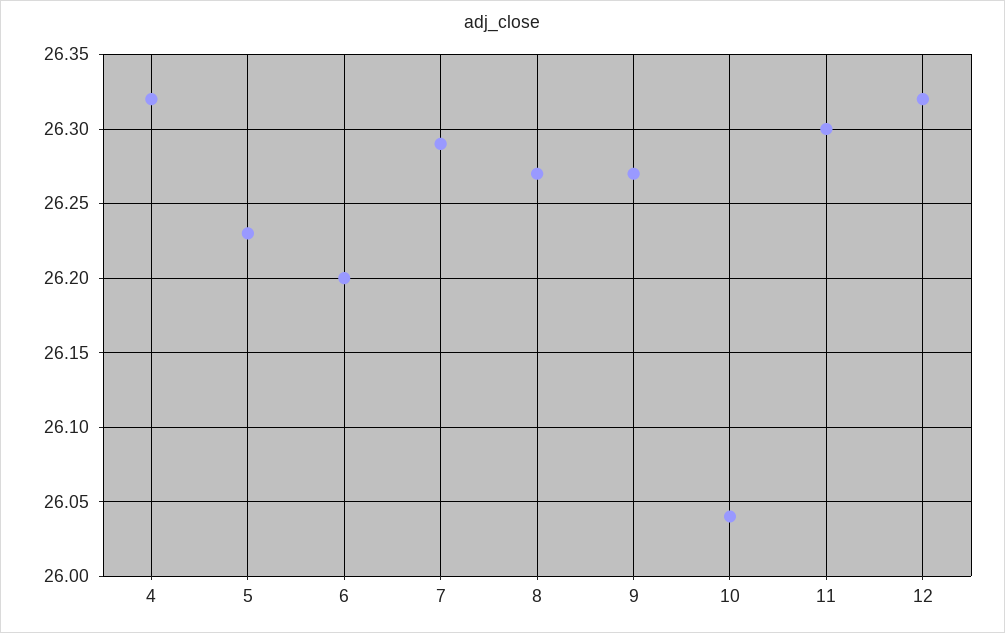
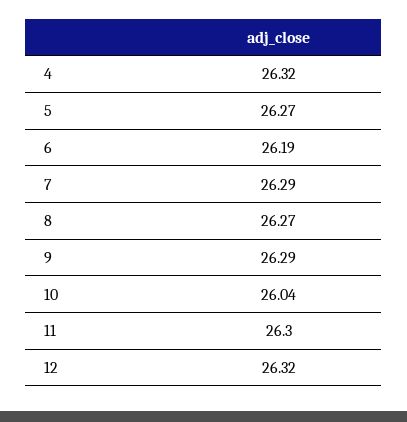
5: 26.23 -> 26.27
6: 26.2 -> 26.19
9: 26.27 -> 26.29

